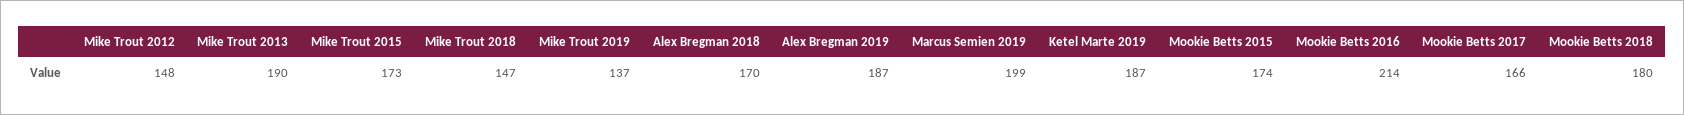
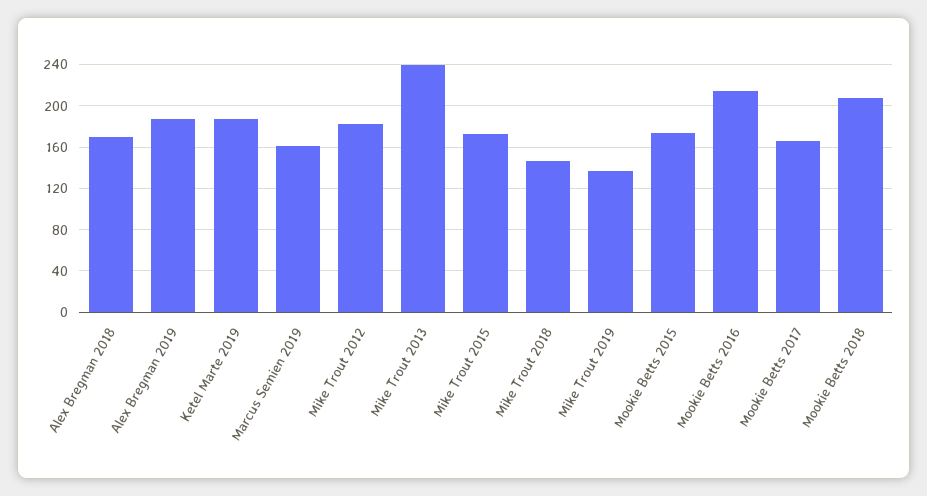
Mike Trout 2012: 148 -> 180
Mike Trout 2013: 190 -> 240
Marcus Semien 2019: 199 -> 160
Mookie Betts 2018: 180 -> 210

